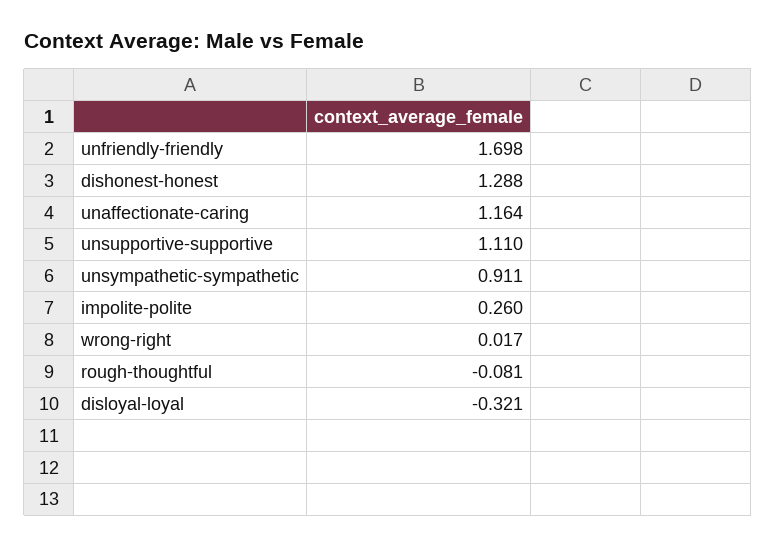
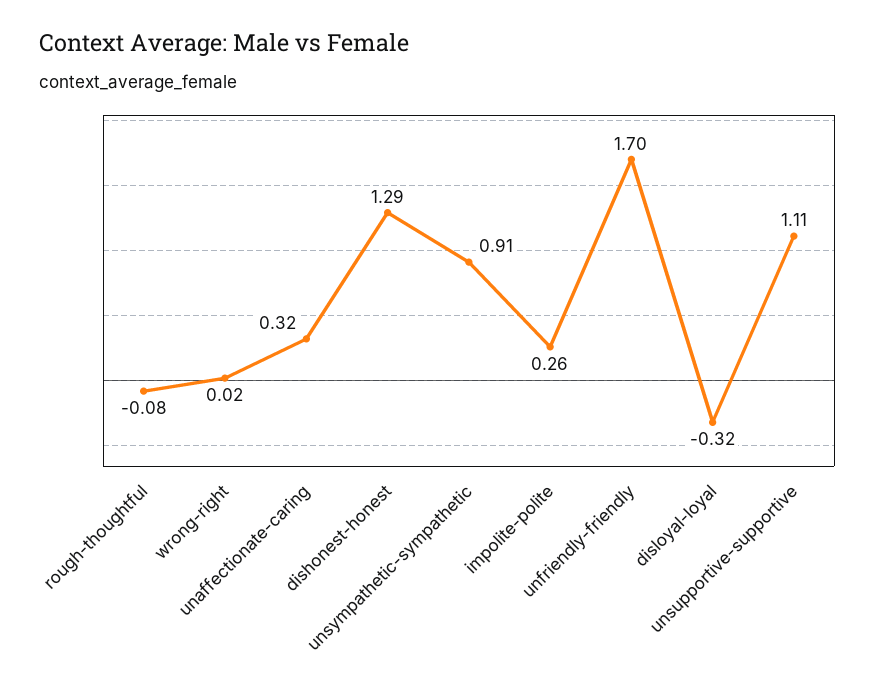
unaffectionate-caring: 1.164 -> 0.32

